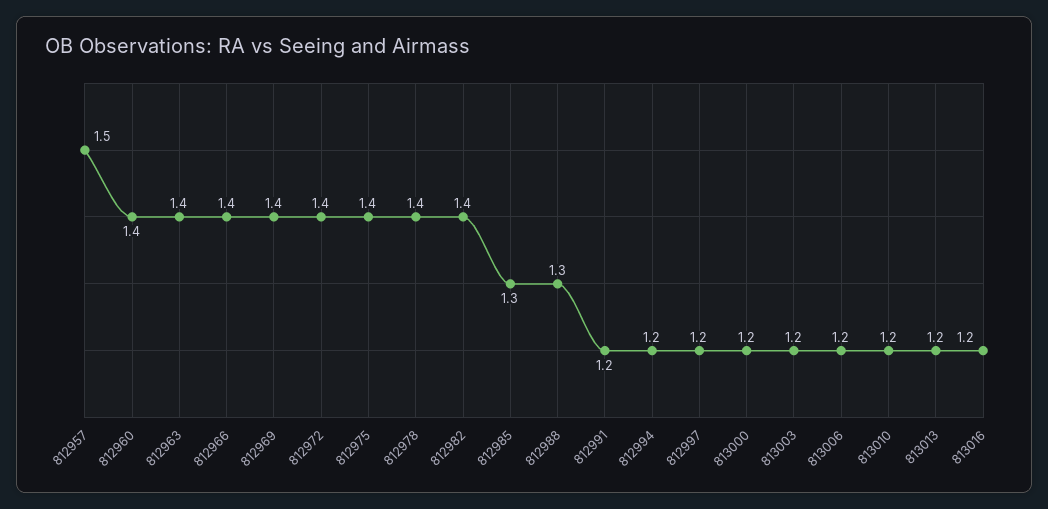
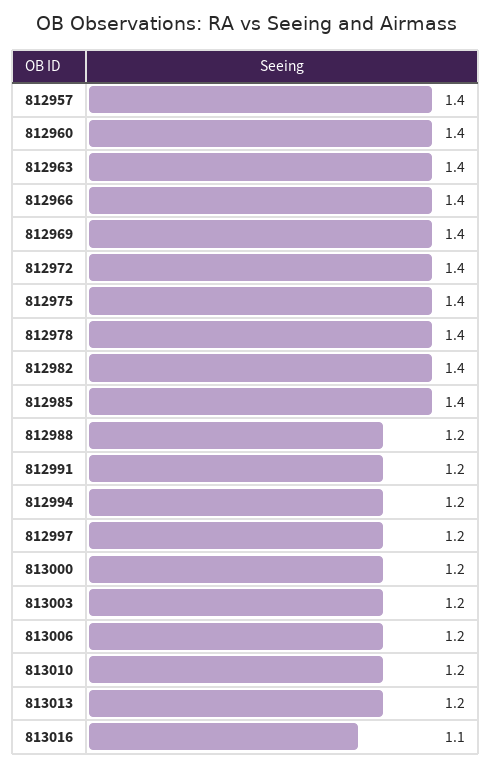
812957: 1.5 -> 1.4
812985: 1.3 -> 1.4
812988: 1.3 -> 1.2
813016: 1.2 -> 1.1

